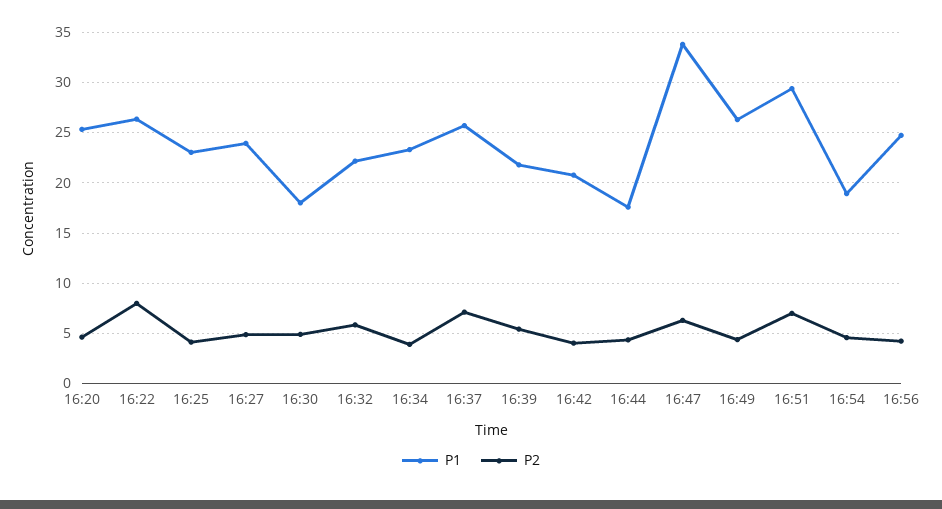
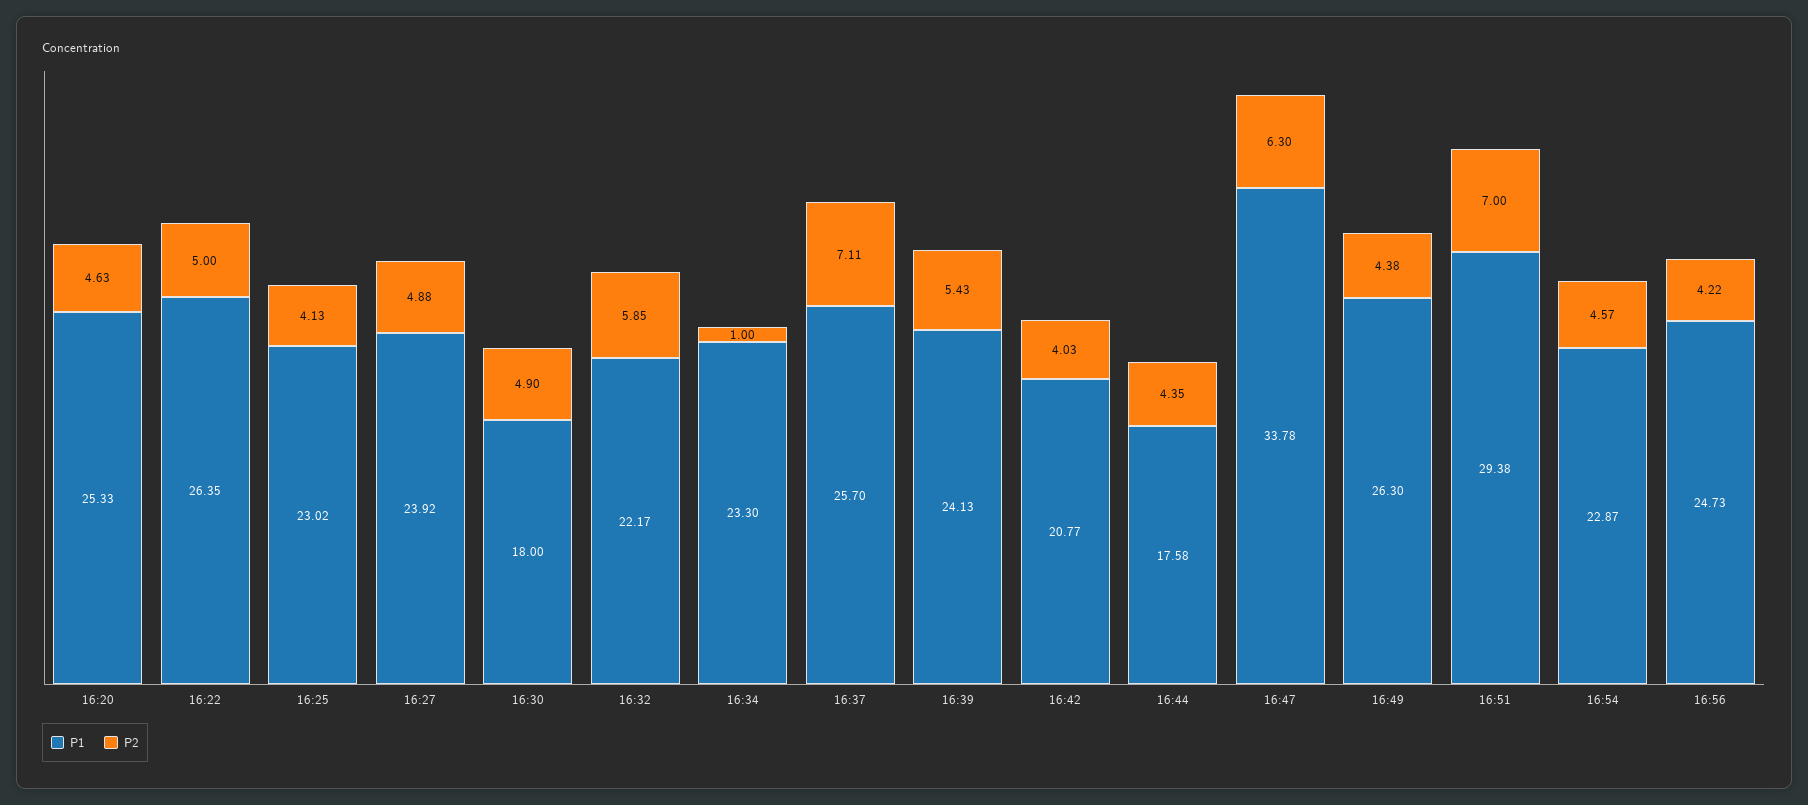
P2, 16:22: 8 -> 5
P2, 16:34: 4 -> 1
P1, 16:39: 22 -> 24.13
P1, 16:54: 19 -> 22.87

